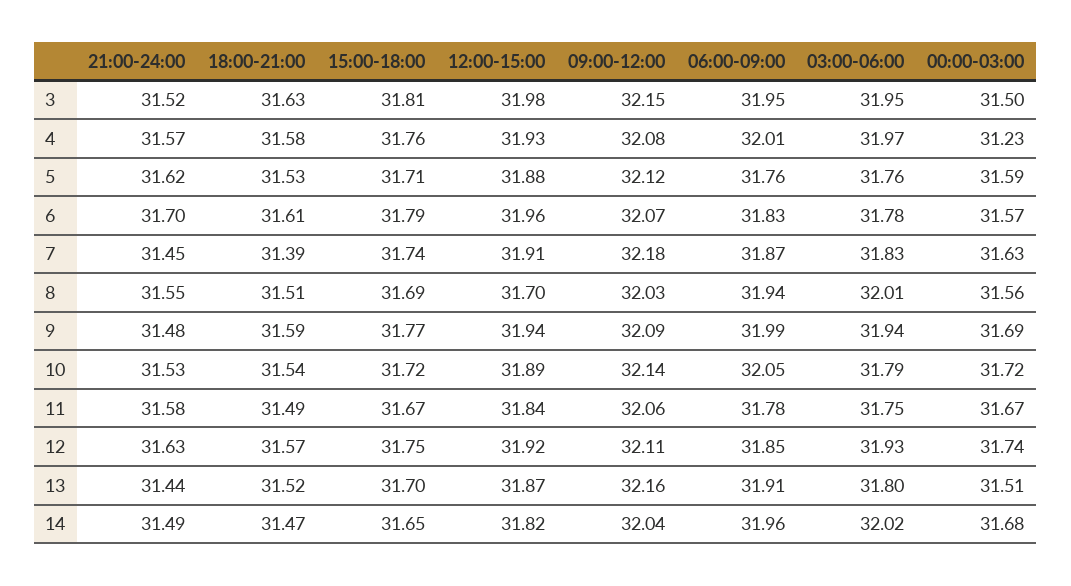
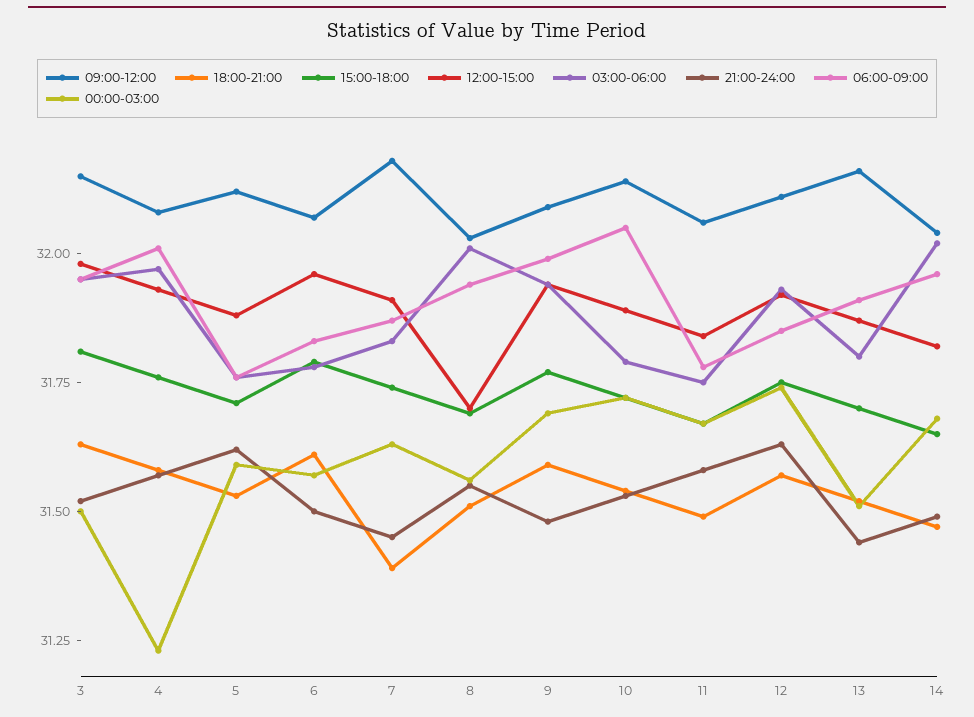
21:00-24:00, 6: 31.7 -> 31.5

